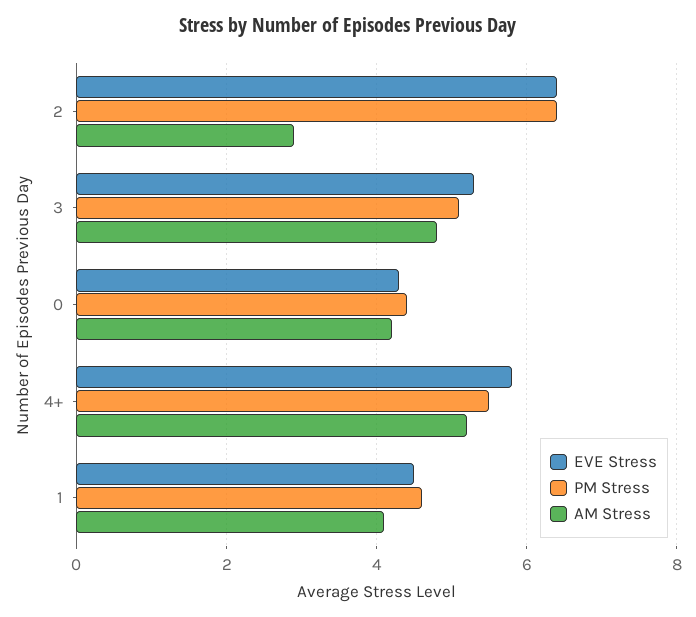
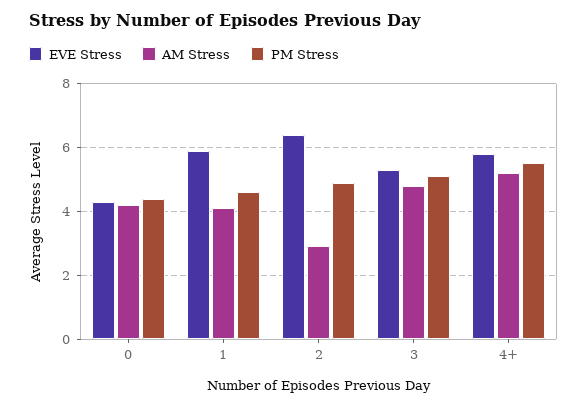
PM Stress, 2: 6.5 -> 5
EVE Stress, 1: 4.5 -> 6

